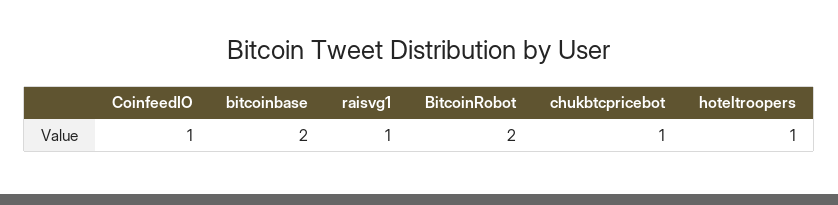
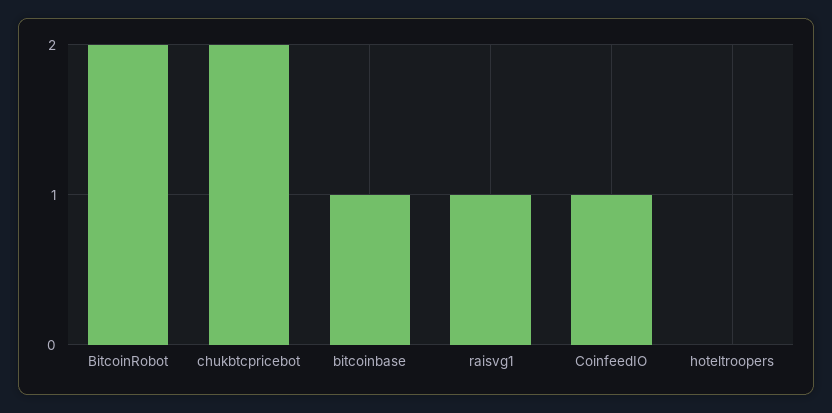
bitcoinbase: 2 -> 1
chukbtcpricebot: 1 -> 2
hoteltroopers: 1 -> 0

